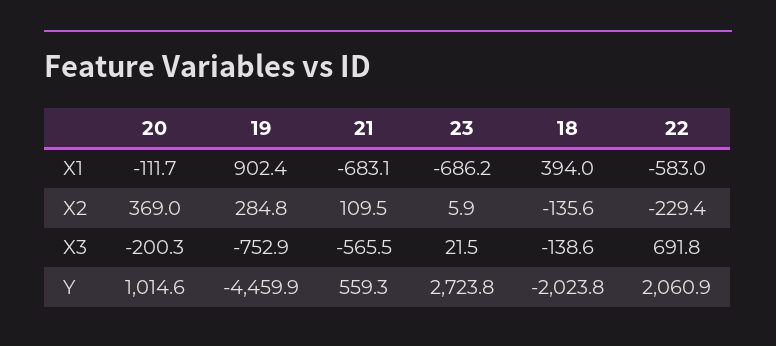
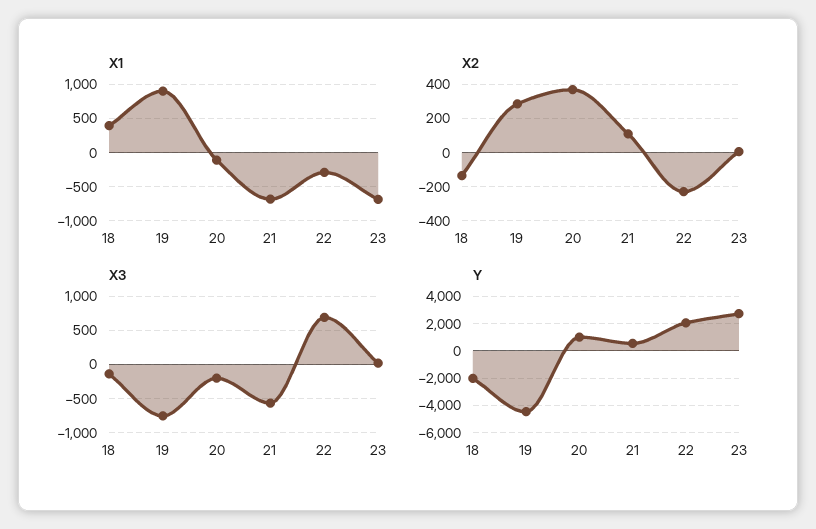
X1, 22: -583 -> -300

